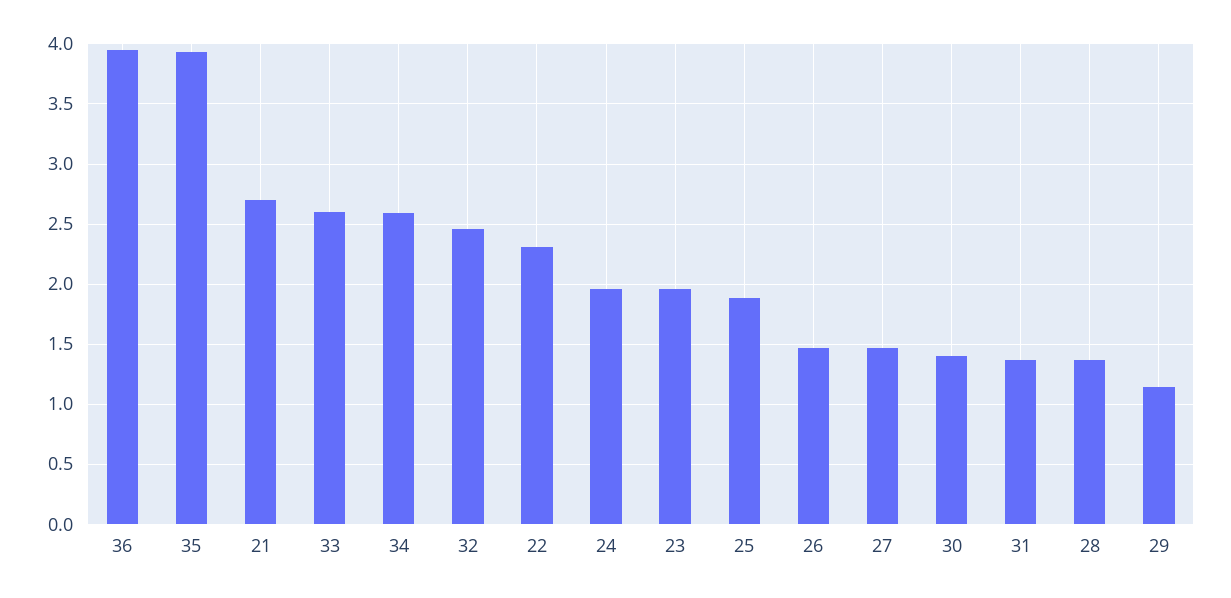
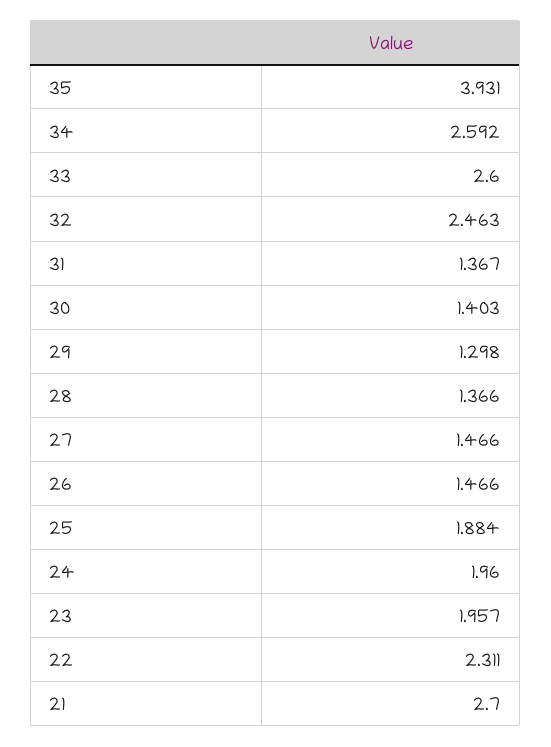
36: 3.95 -> none
29: 1.15 -> 1.298

